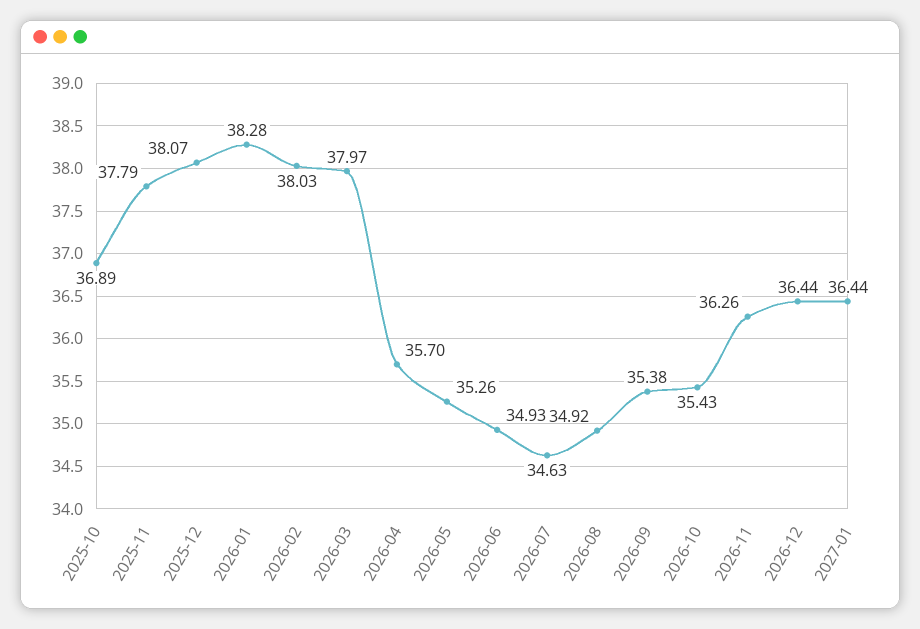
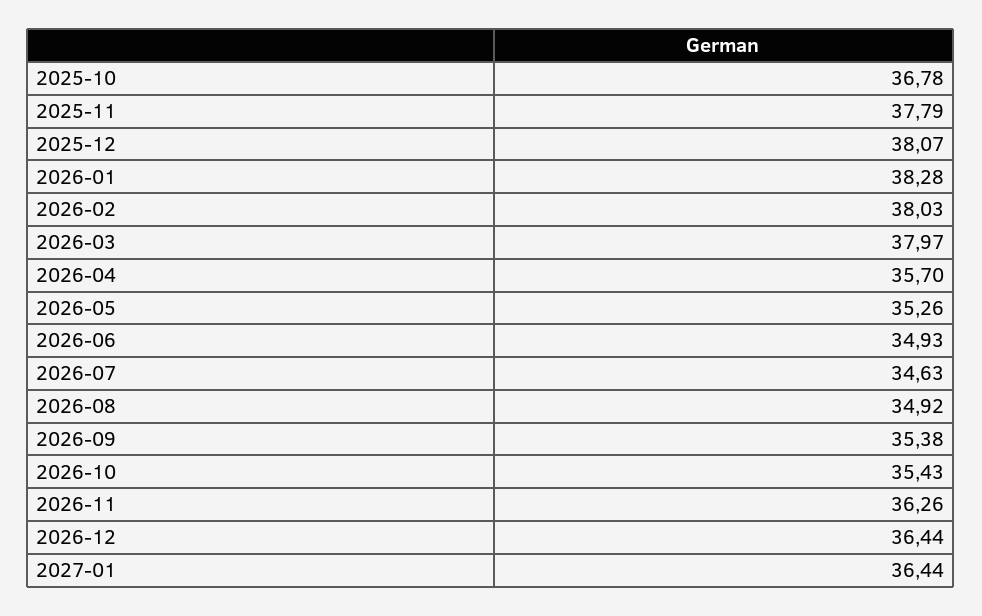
2025-10: 36.89 -> 36.78

